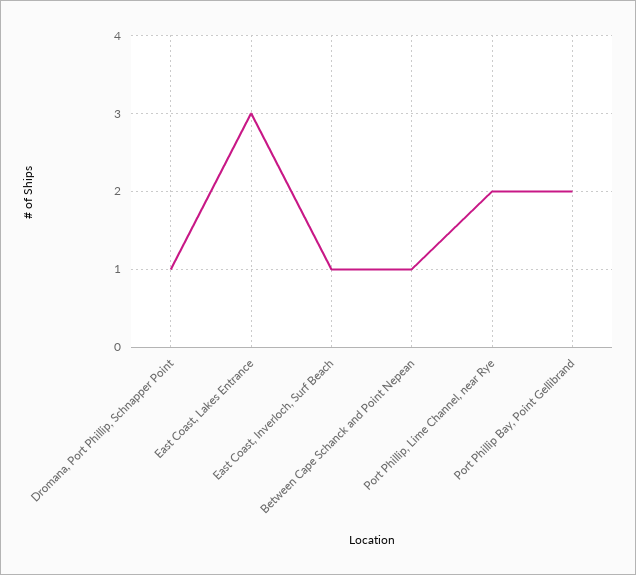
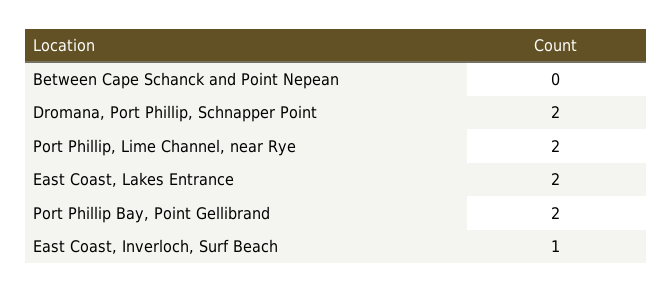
Dromana, Port Phillip, Schnapper Point: 1 -> 2
East Coast, Lakes Entrance: 3 -> 2
Between Cape Schanck and Point Nepean: 1 -> 0

